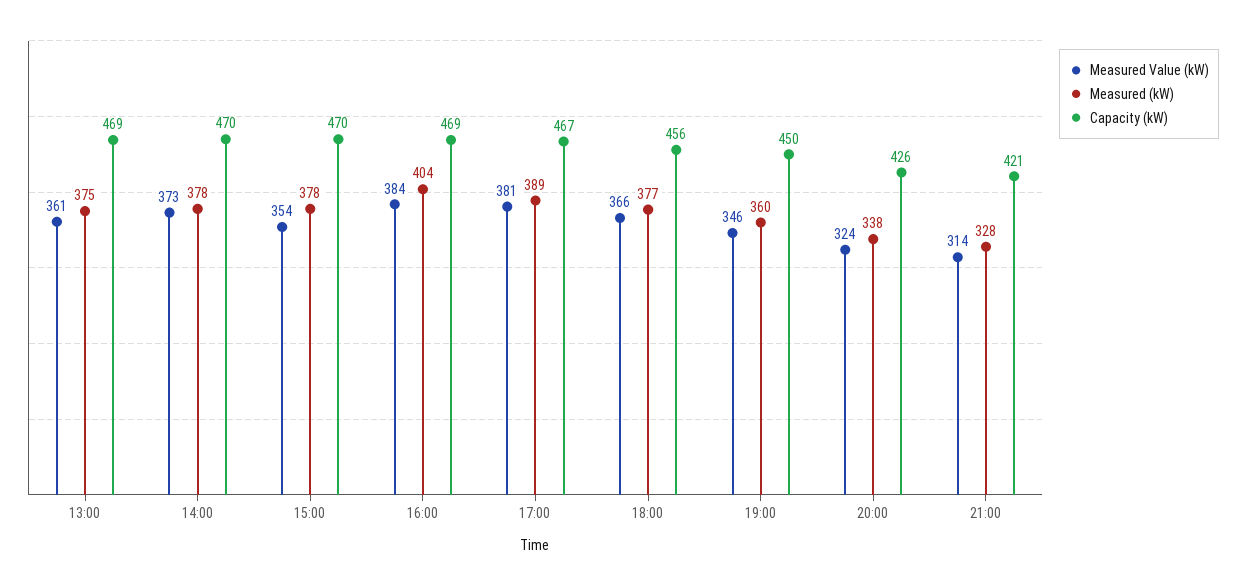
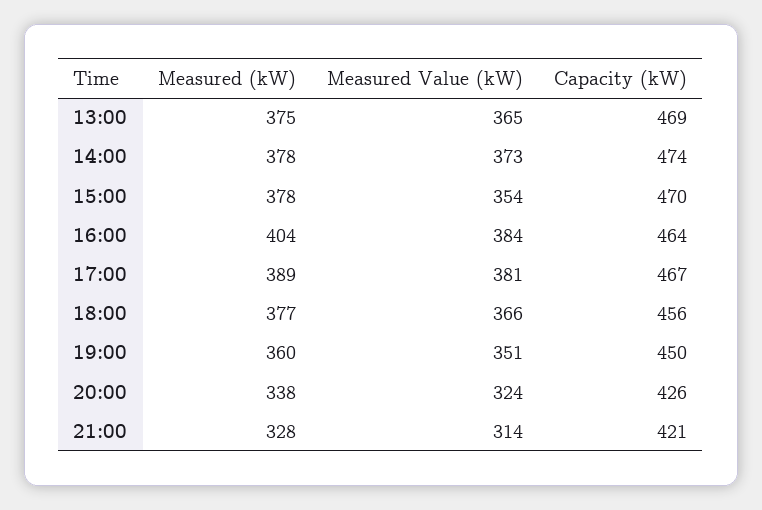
Measured Value (kW), 13:00: 361 -> 365
Capacity (kW), 14:00: 470 -> 474
Capacity (kW), 16:00: 469 -> 464
Measured Value (kW), 19:00: 346 -> 351

